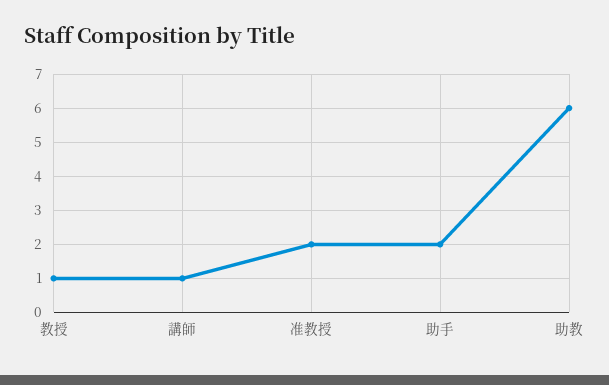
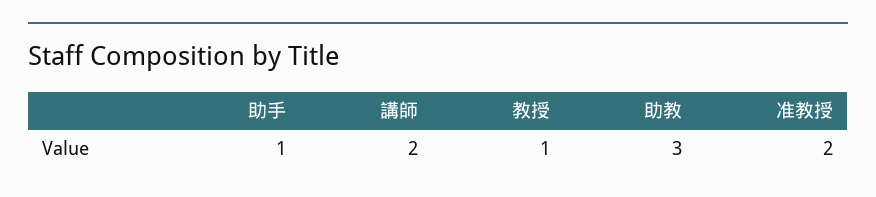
講師: 1 -> 2
助手: 2 -> 1
助教: 6 -> 3

